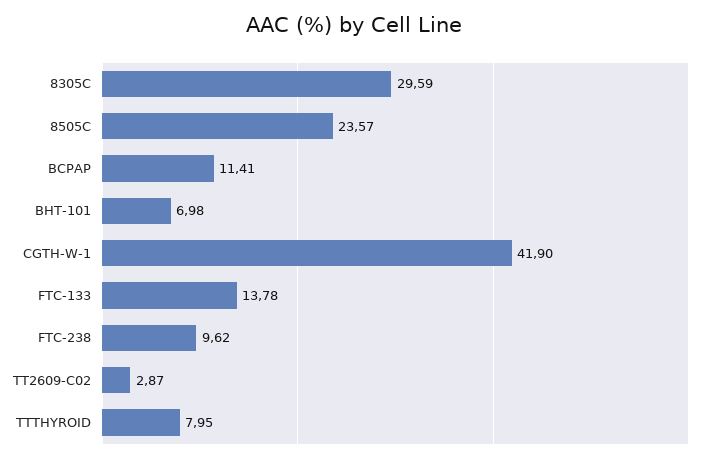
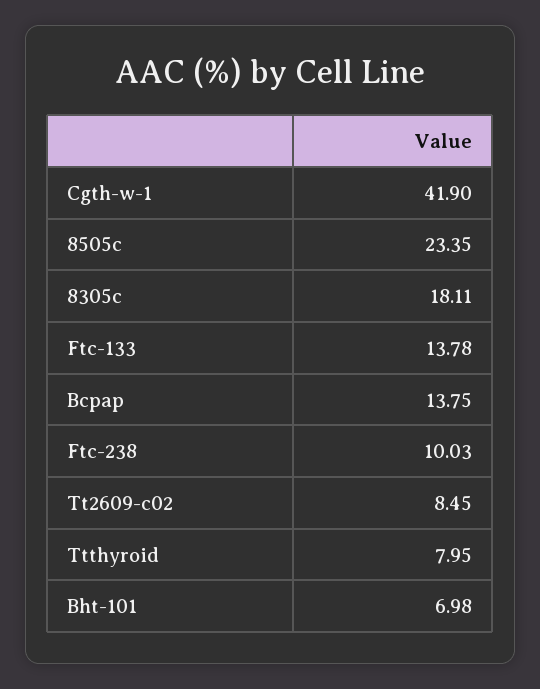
8305C: 29.59 -> 18.11
8505C: 23.57 -> 23.35
BCPAP: 11.41 -> 13.75
FTC-238: 9.62 -> 10.03
TT2609-C02: 2.87 -> 8.45

